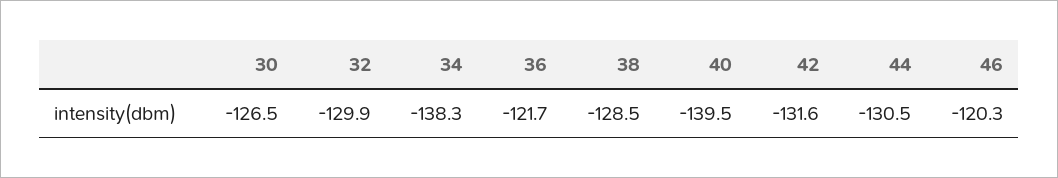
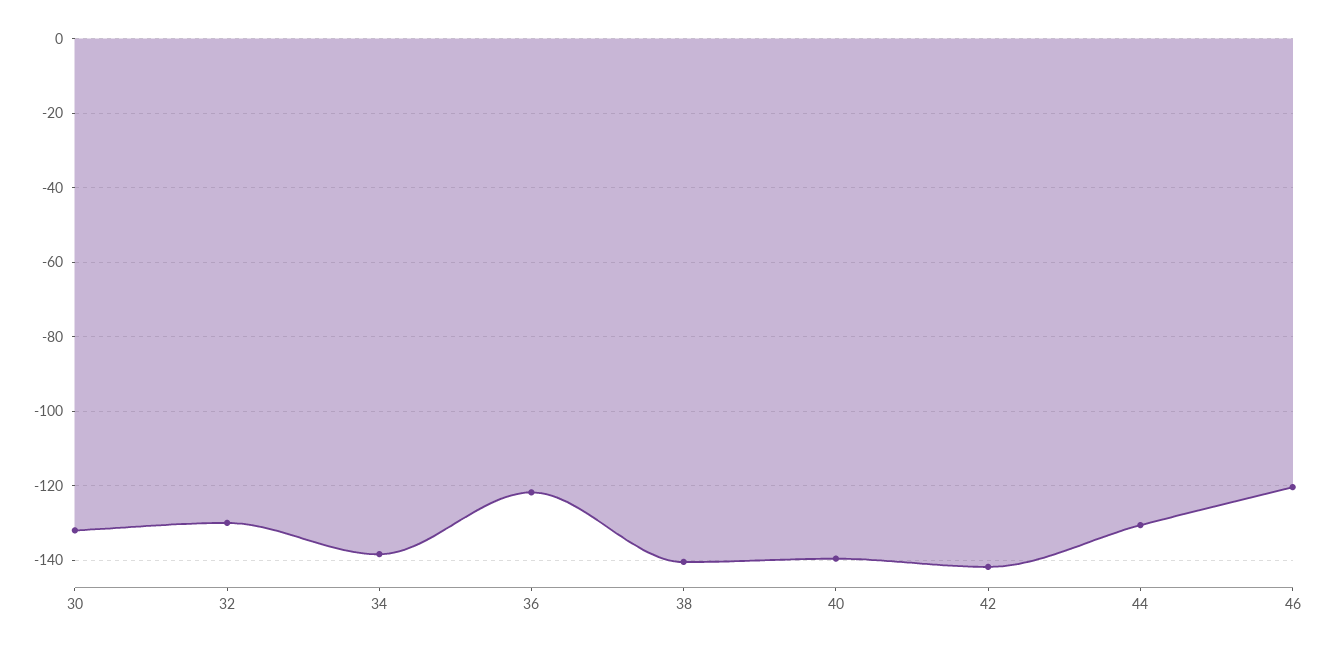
30: -126.5 -> -132
38: -128.5 -> -140
42: -131.6 -> -142

